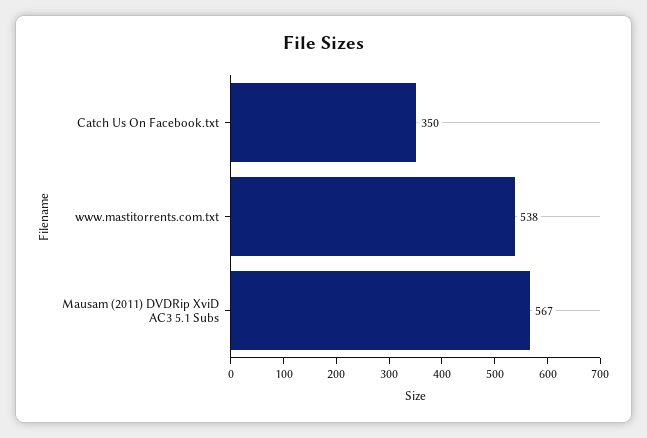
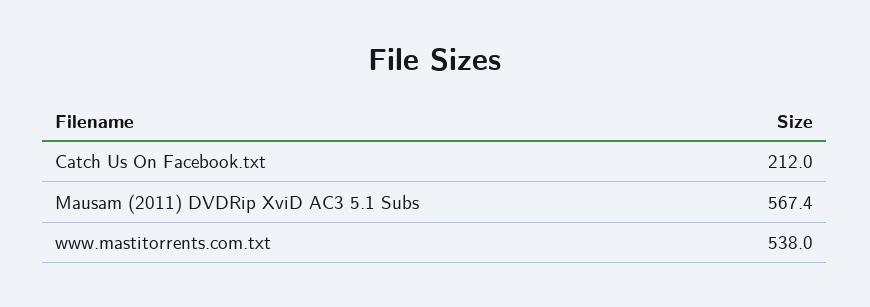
Catch Us On Facebook.txt: 350 -> 212

